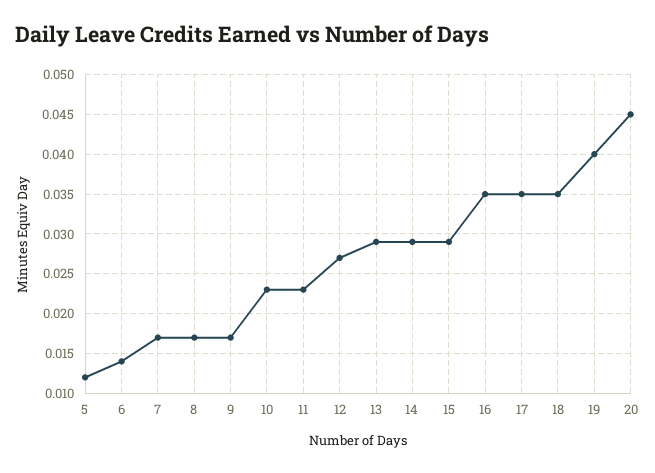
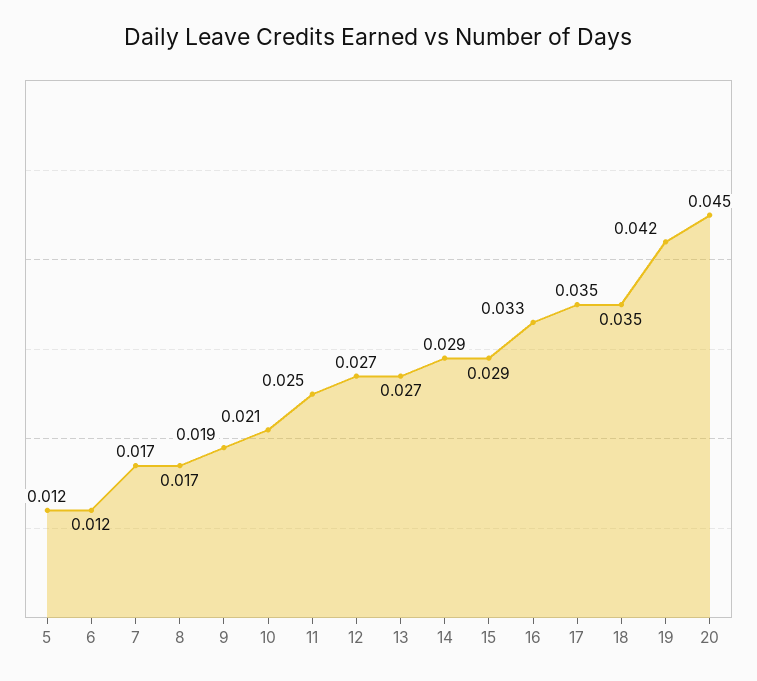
6: 0.014 -> 0.012
9: 0.017 -> 0.019
10: 0.023 -> 0.021
11: 0.023 -> 0.025
13: 0.029 -> 0.027
16: 0.035 -> 0.033
19: 0.04 -> 0.042

